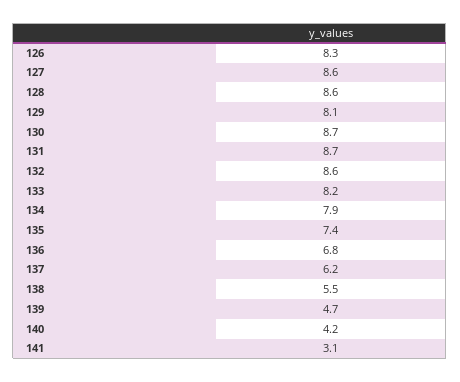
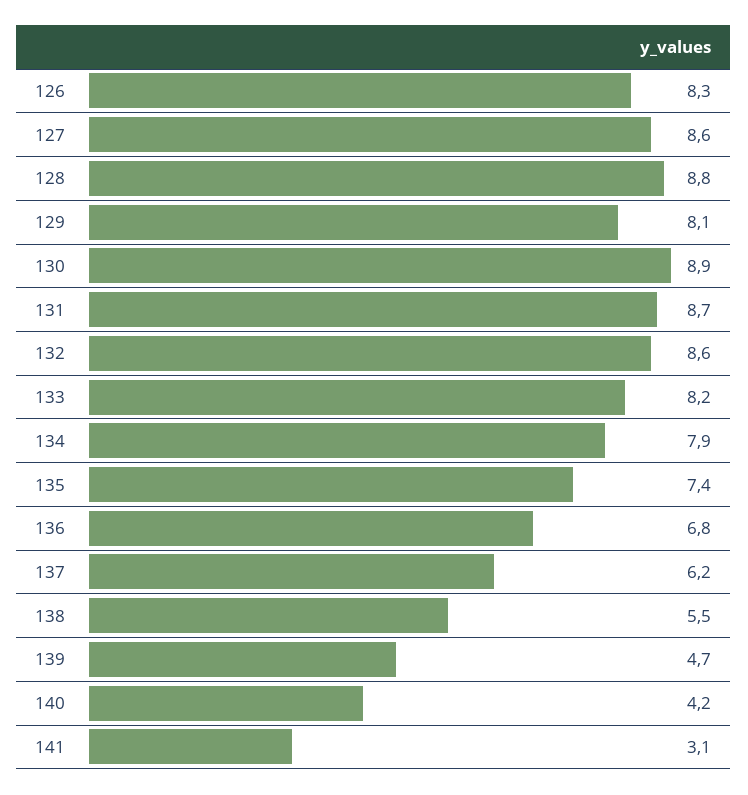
128: 8.6 -> 8.8
130: 8.7 -> 8.9

